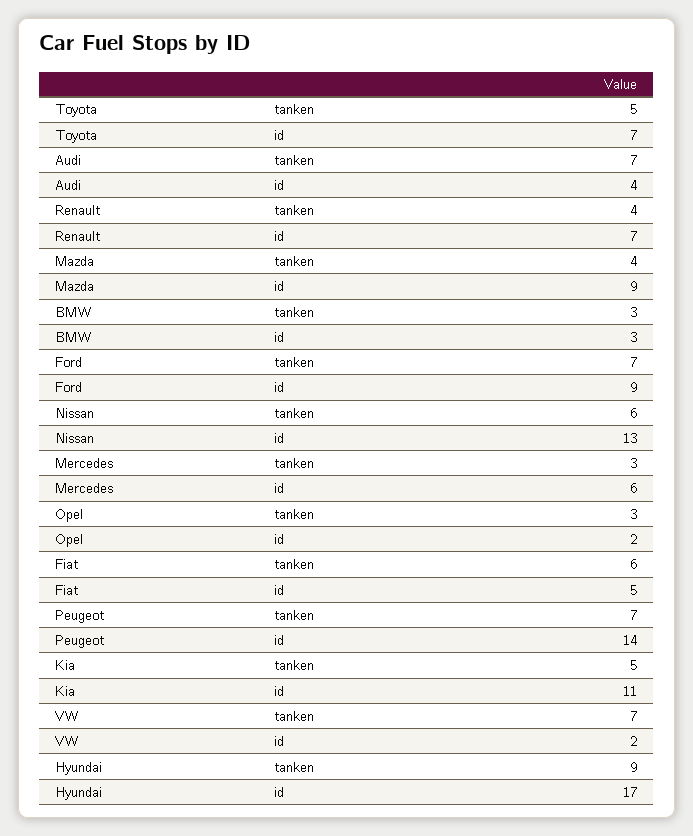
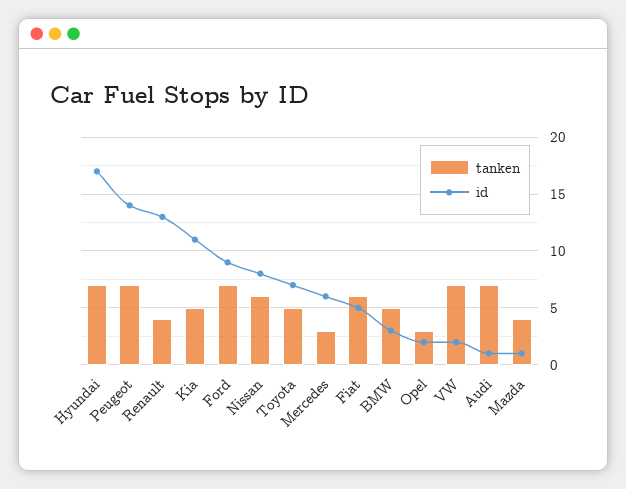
id, Audi: 4 -> 1
id, Renault: 7 -> 13
id, Mazda: 9 -> 1
tanken, BMW: 3 -> 5
id, Nissan: 13 -> 8
tanken, Hyundai: 9 -> 7

